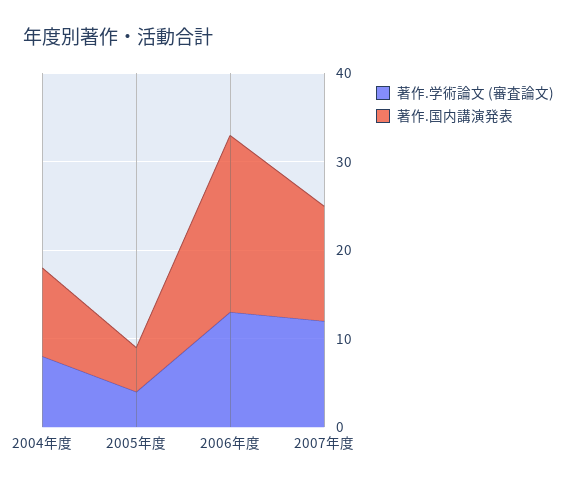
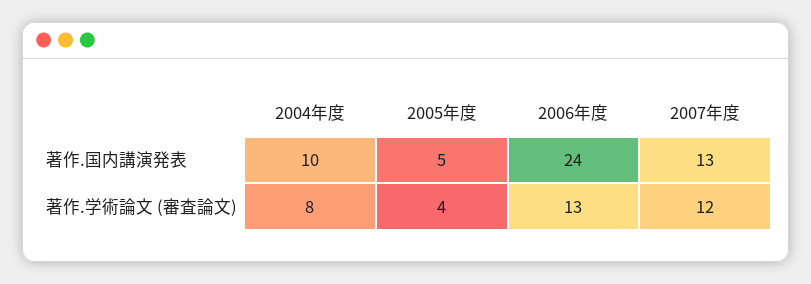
著作.国内講演発表, 2006年度: 20 -> 24

